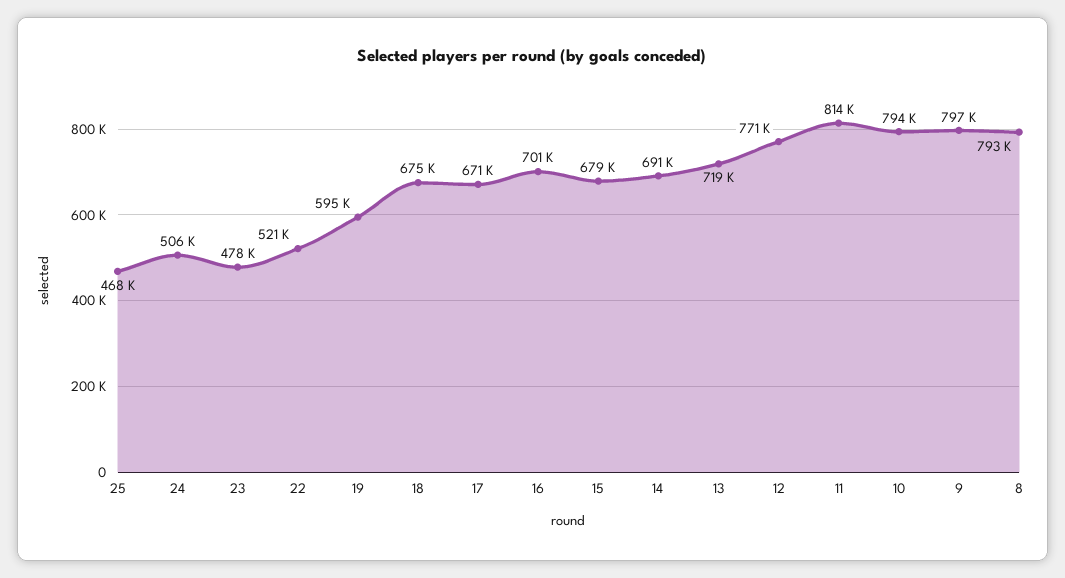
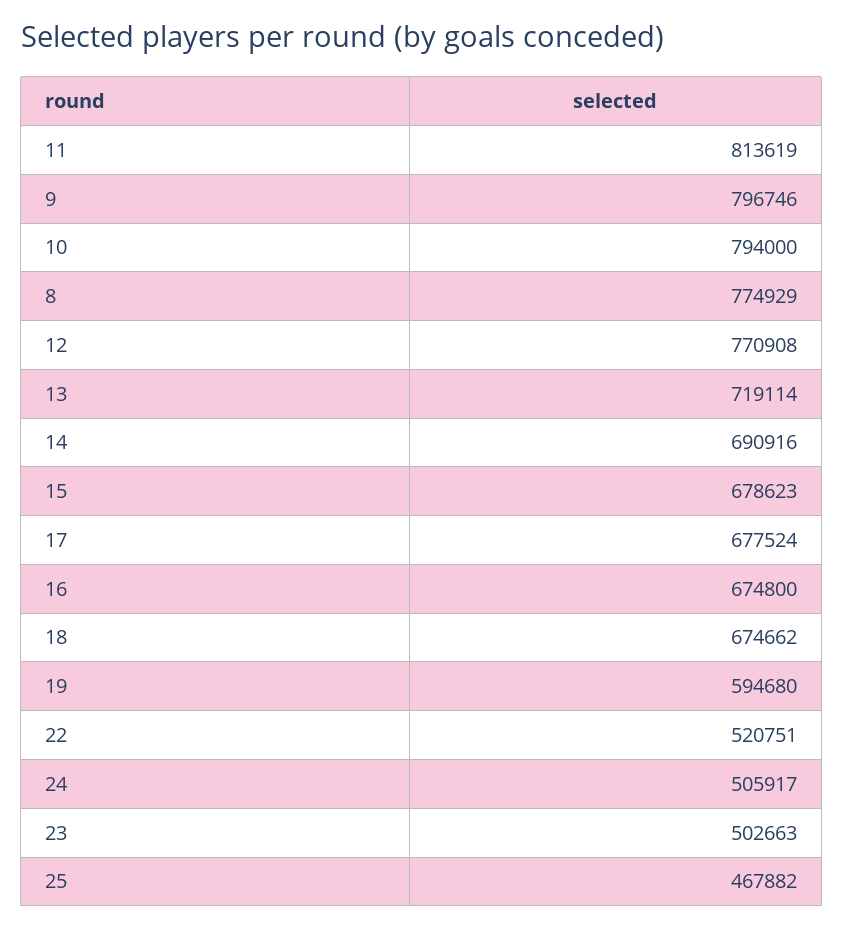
23: 478000 -> 502663
17: 671000 -> 677524
16: 701000 -> 674800
8: 793000 -> 774929

